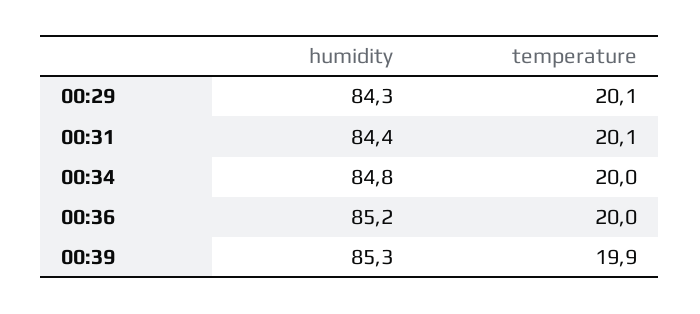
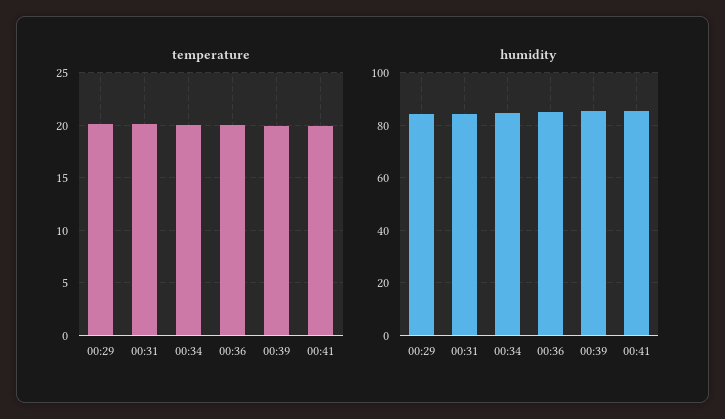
temperature, 00:41: none -> 20
humidity, 00:41: none -> 85

